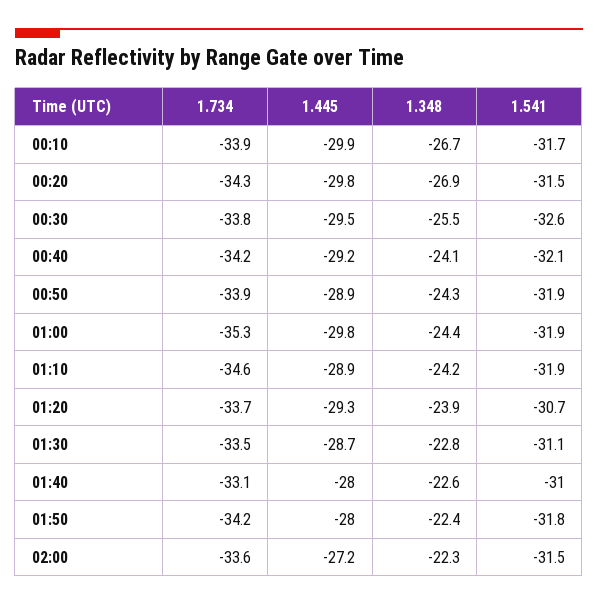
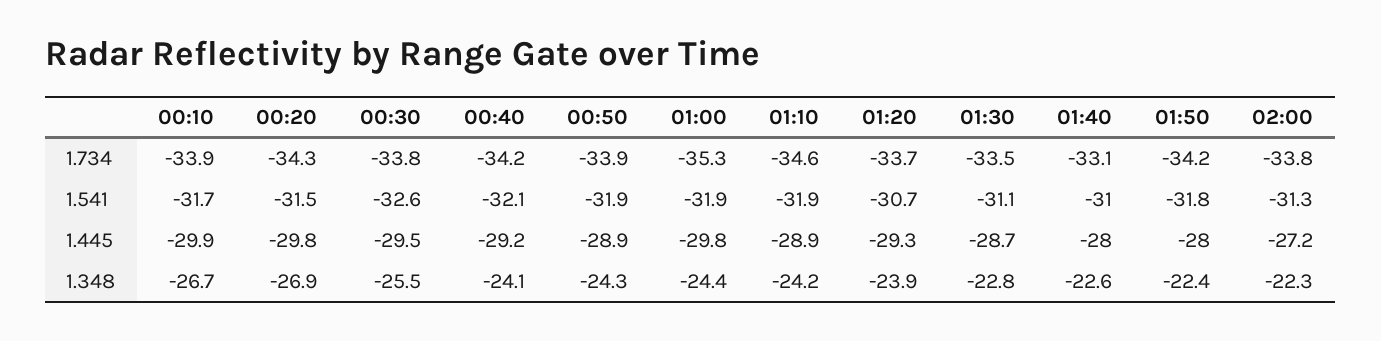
1.734, 02:00: -33.6 -> -33.8
1.541, 02:00: -31.5 -> -31.3

